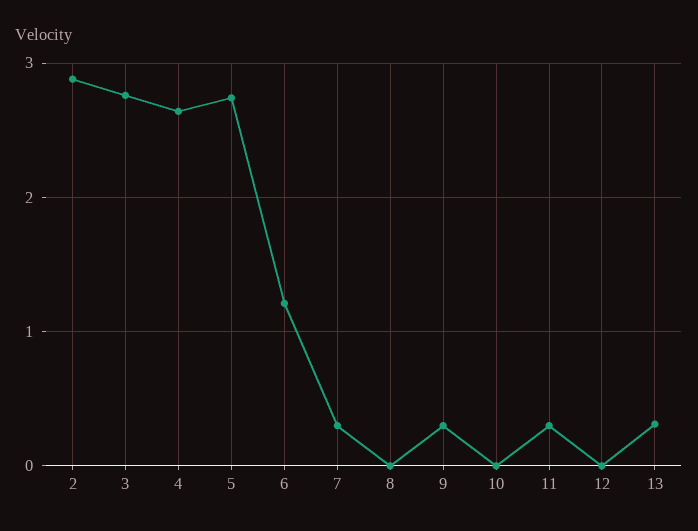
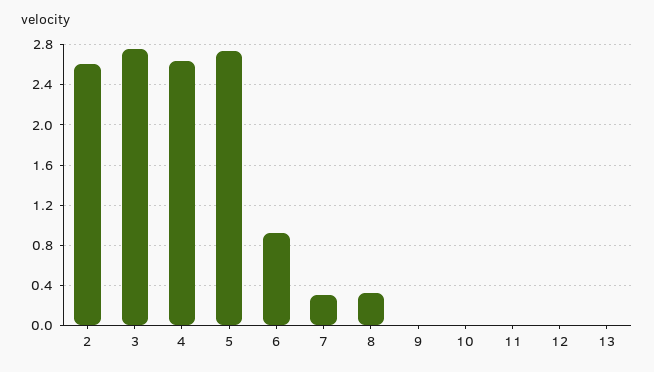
2: 2.9 -> 2.6
6: 1.2 -> 0.9
8: 0 -> 0.3
9: 0.3 -> 0
11: 0.3 -> 0
13: 0.3 -> 0

